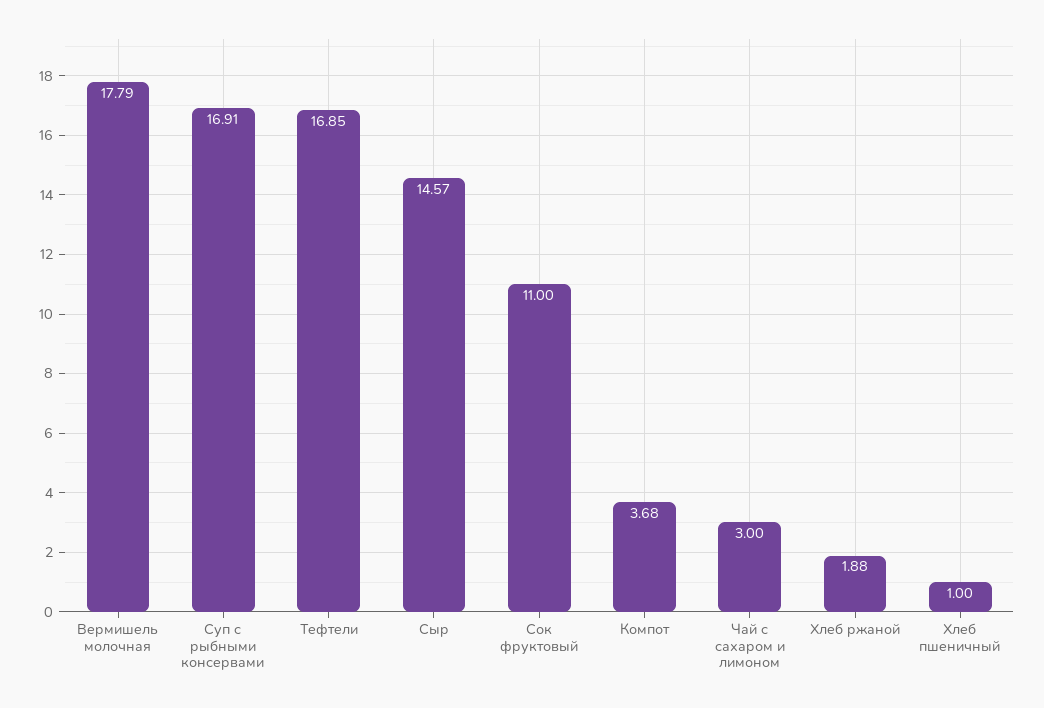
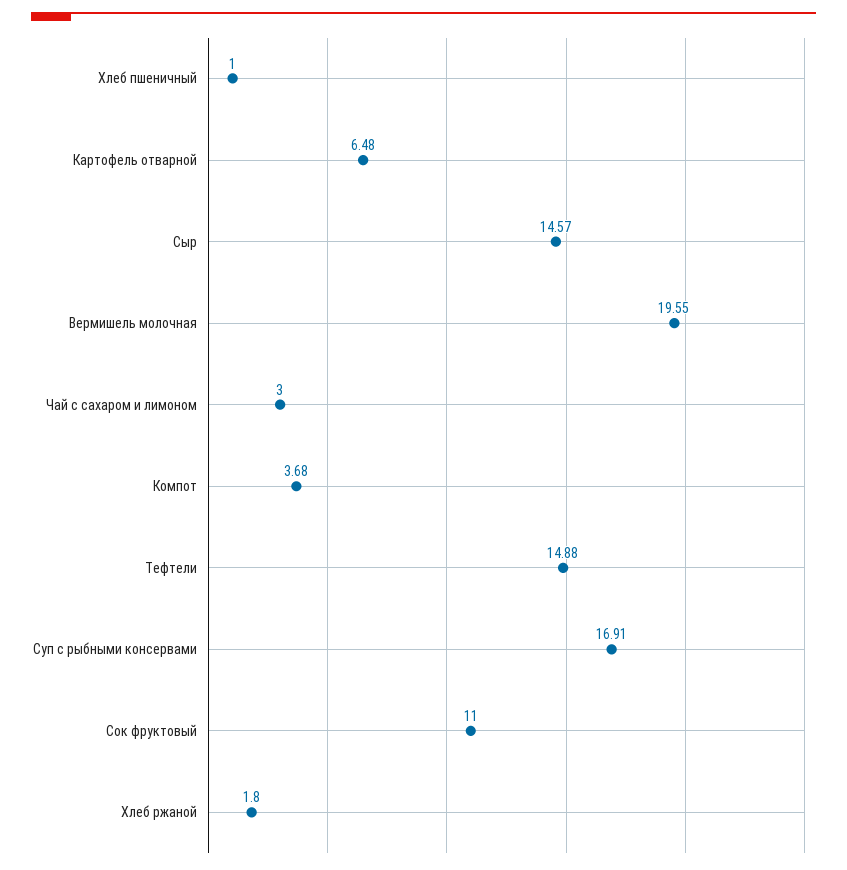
Вермишель молочная: 17.79 -> 19.55
Тефтели: 16.85 -> 14.88
Хлеб ржаной: 1.88 -> 1.8
Картофель отварной: none -> 6.48

